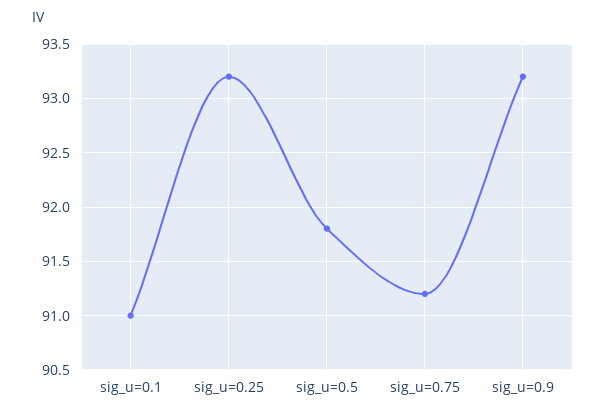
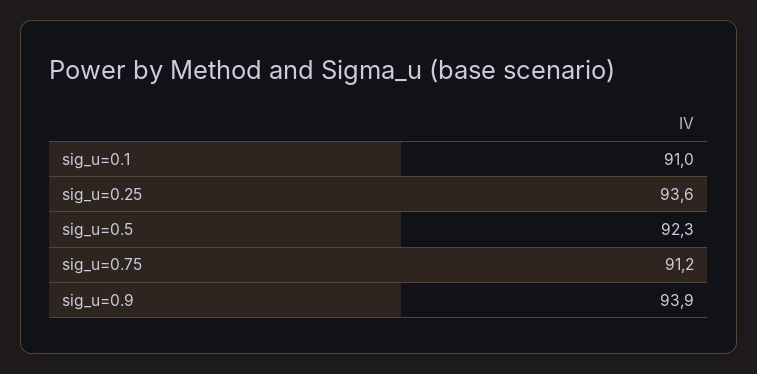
sig_u=0.25: 93.2 -> 93.6
sig_u=0.5: 91.8 -> 92.3
sig_u=0.9: 93.2 -> 93.9

